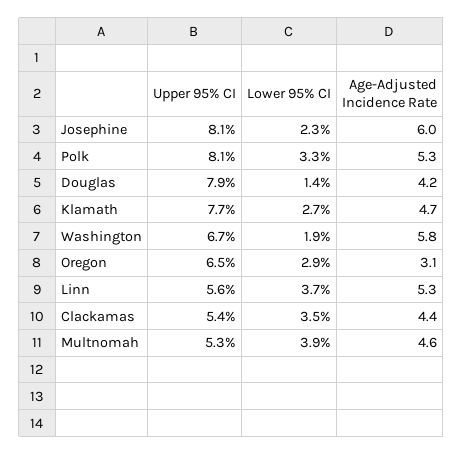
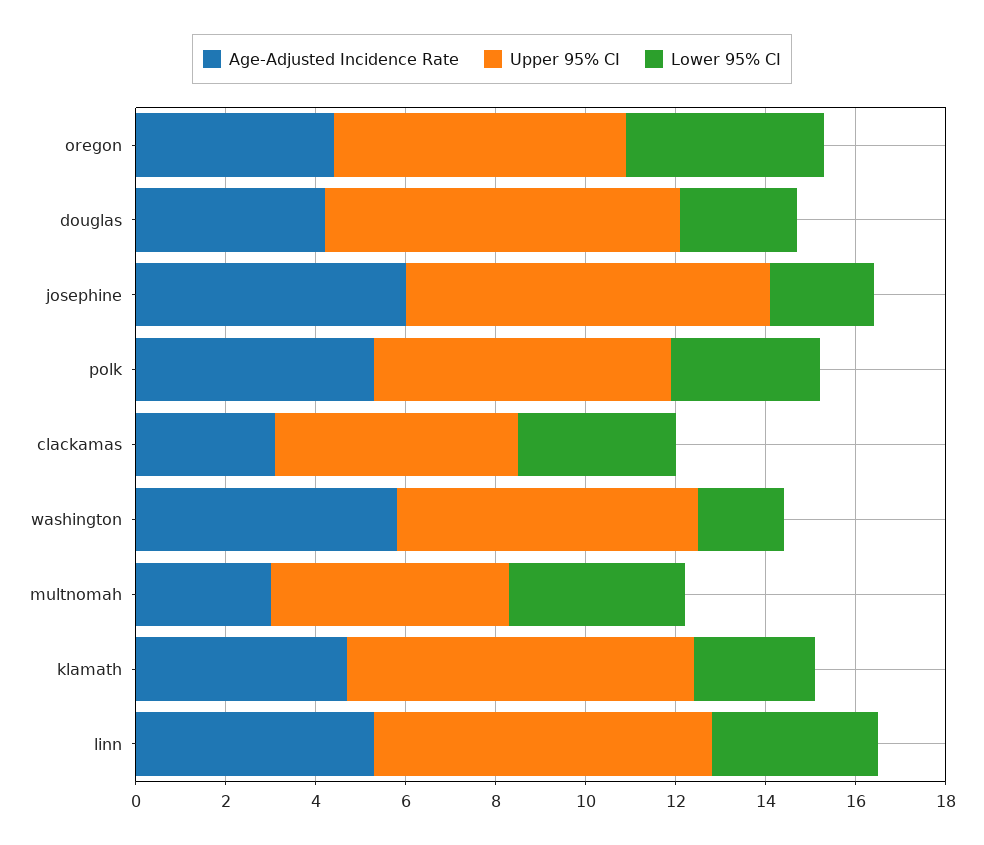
Upper 95% CI, Polk: 8.1 -> 6.5
Lower 95% CI, Douglas: 1.4 -> 2.5
Lower 95% CI, Oregon: 2.9 -> 4.5
Age-Adjusted Incidence Rate, Oregon: 3.1 -> 4.5
Upper 95% CI, Linn: 5.6 -> 7.5
Age-Adjusted Incidence Rate, Clackamas: 4.4 -> 3
Age-Adjusted Incidence Rate, Multnomah: 4.6 -> 3

